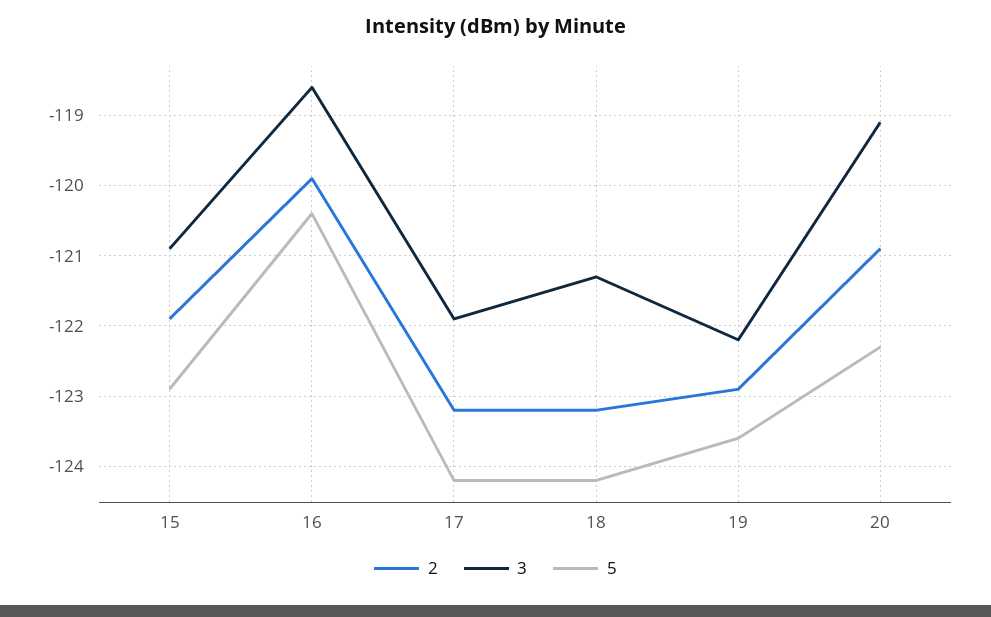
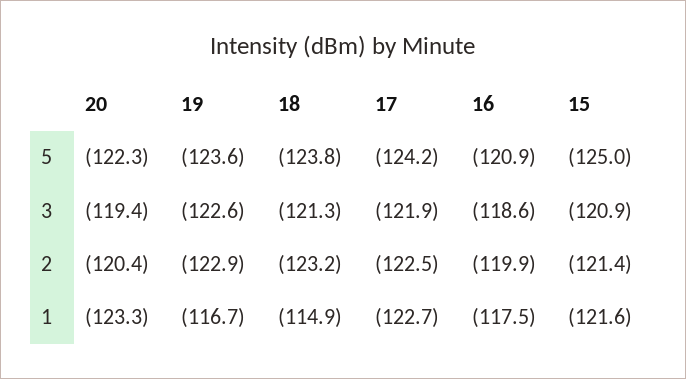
2, 15: -121.9 -> -121.4
5, 15: -122.9 -> -125
5, 16: -120.4 -> -120.9
2, 17: -123.2 -> -122.5
5, 18: -124.2 -> -123.8
3, 19: -122.2 -> -122.6
2, 20: -120.9 -> -120.4
3, 20: -119.1 -> -119.4
1, 20: none -> -123.3
1, 19: none -> -116.7
1, 18: none -> -114.9
1, 17: none -> -122.7
1, 16: none -> -117.5
1, 15: none -> -121.6

